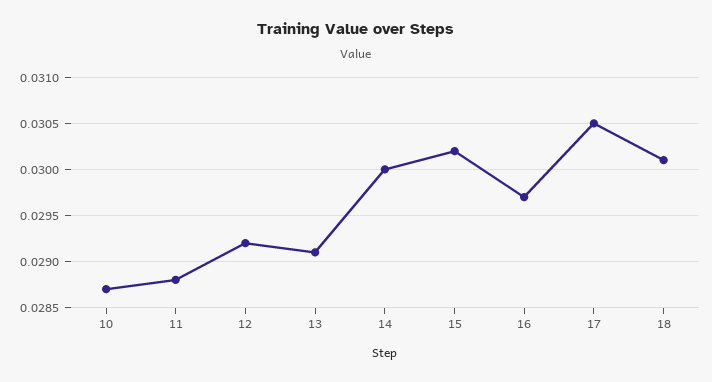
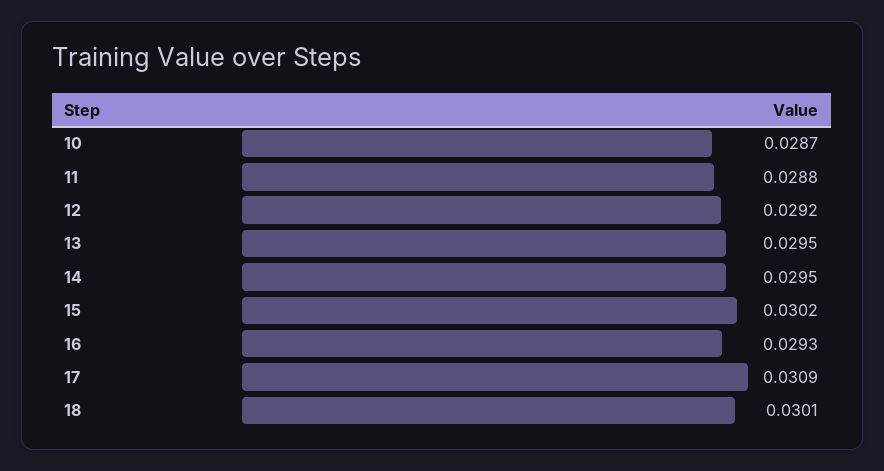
13: 0.0291 -> 0.0295
14: 0.03 -> 0.0295
16: 0.0297 -> 0.0293
17: 0.0305 -> 0.0309

